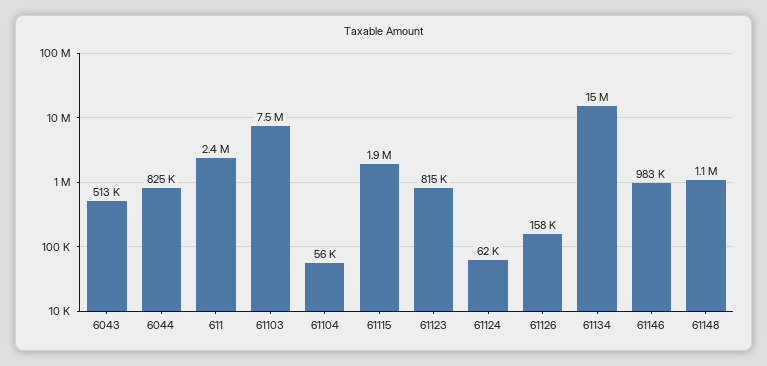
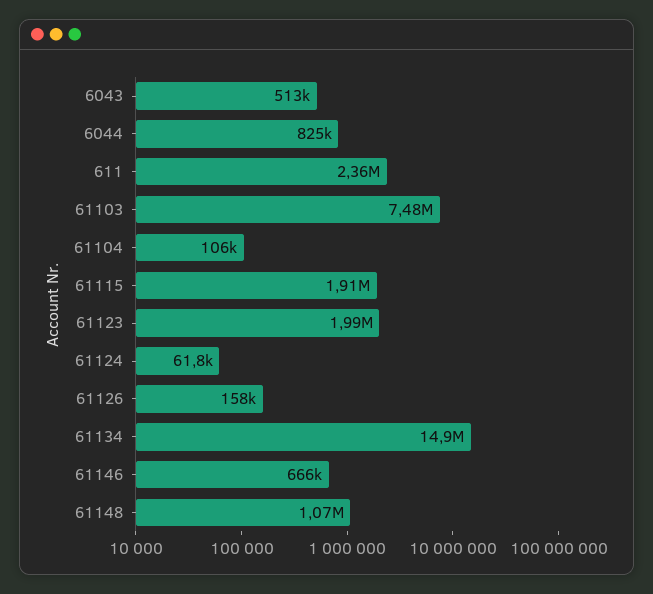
61104: 56000 -> 106000
61123: 815000 -> 1990000
61146: 983000 -> 666000

